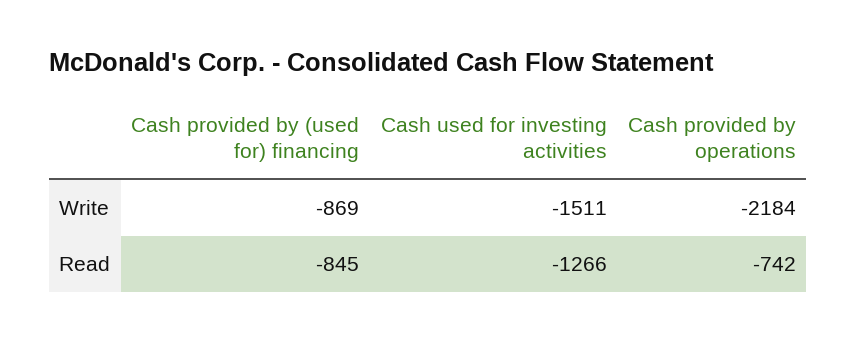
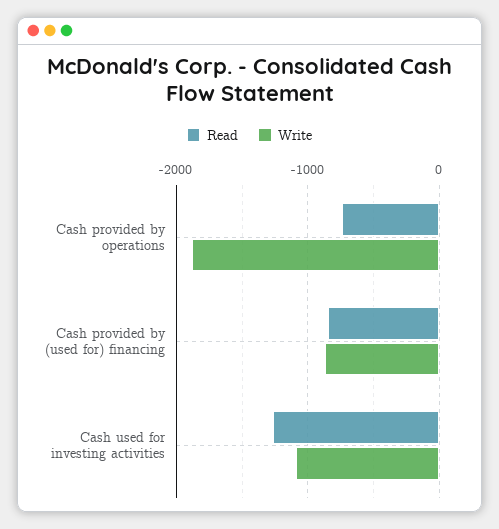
Write, Cash used for investing activities: -1511 -> -1100
Write, Cash provided by operations: -2184 -> -1900

